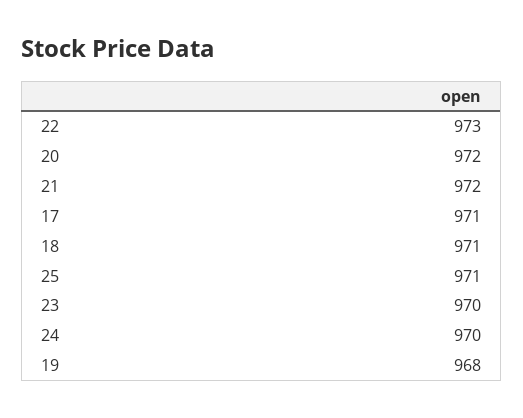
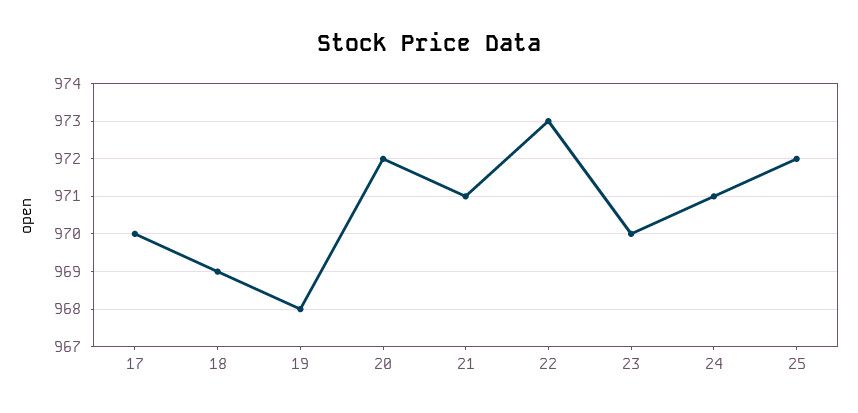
21: 972 -> 971
17: 971 -> 970
18: 971 -> 969
25: 971 -> 972
24: 970 -> 971

